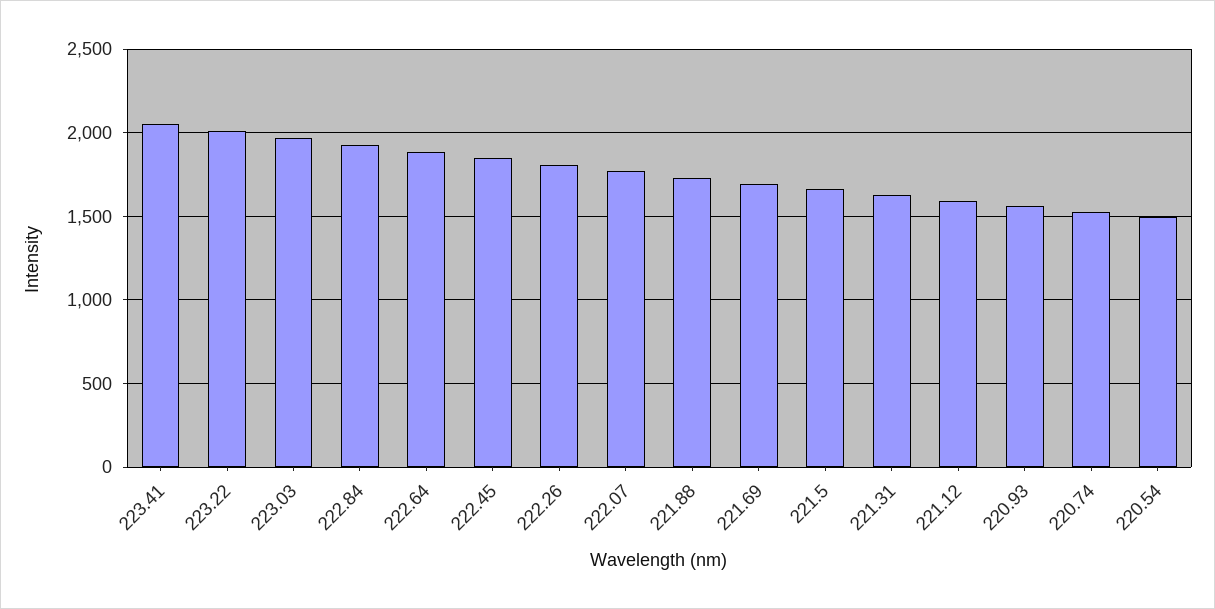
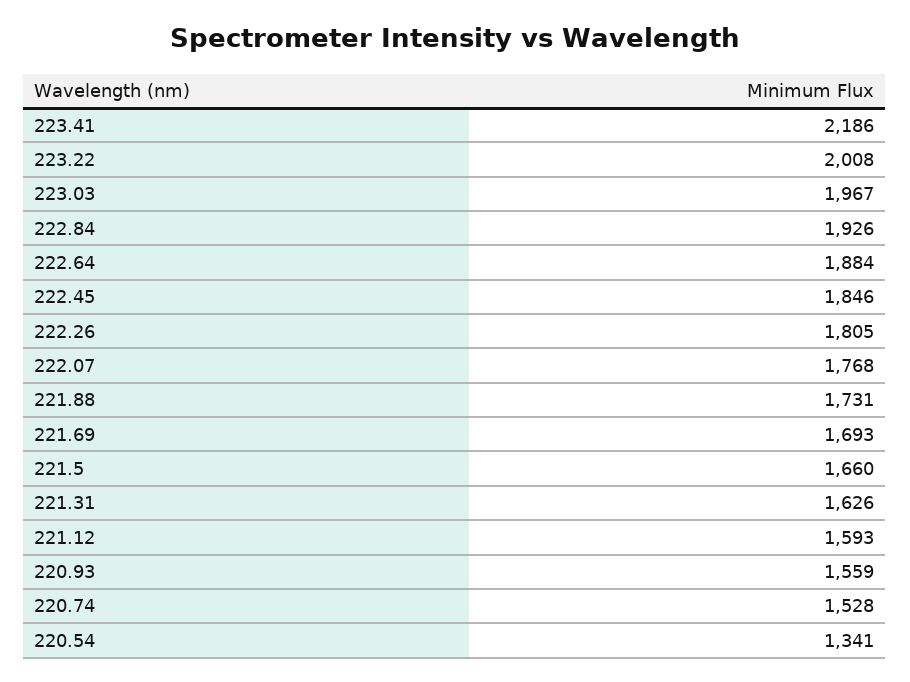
223.41: 2050 -> 2186
220.54: 1500 -> 1341

